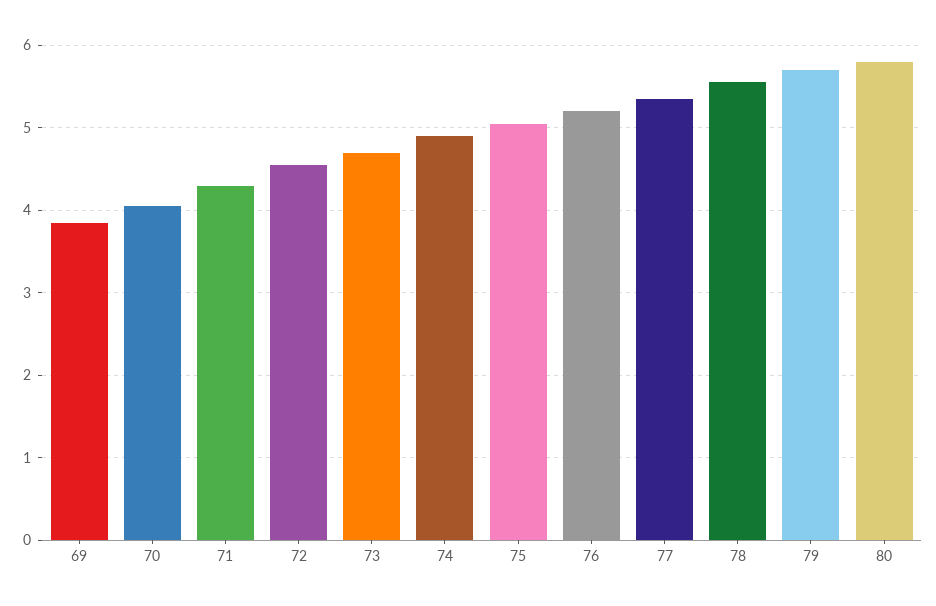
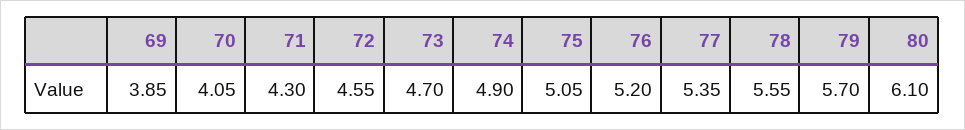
80: 5.8 -> 6.1

